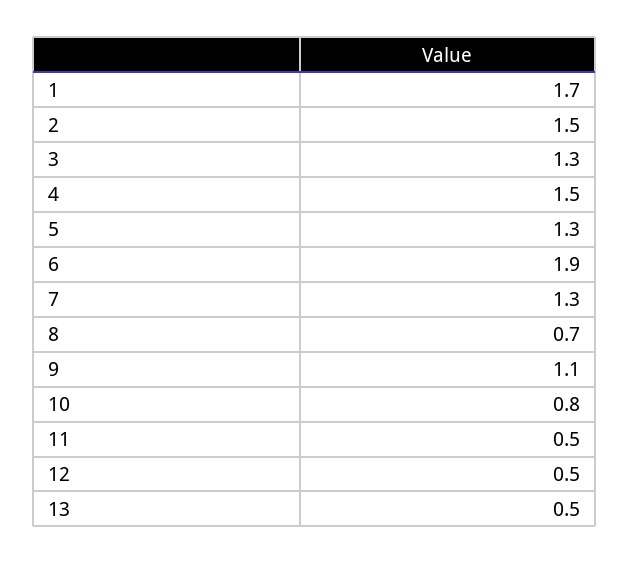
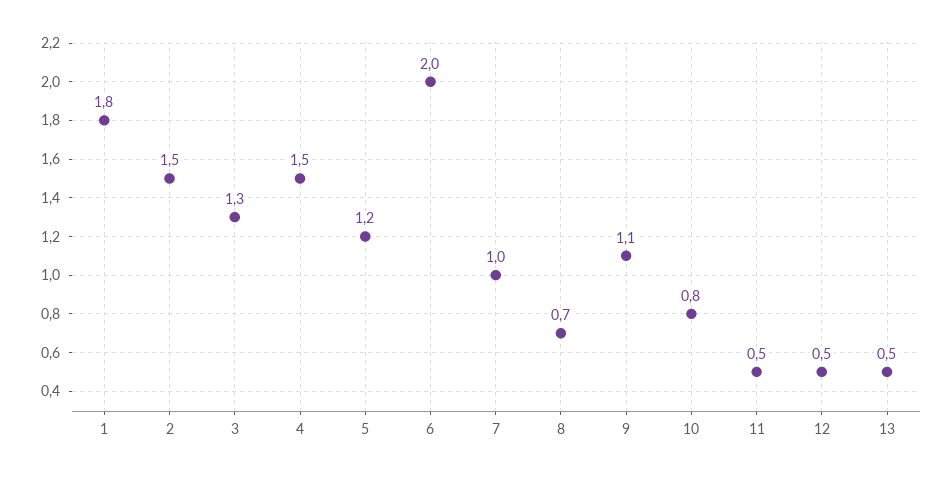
1: 1.7 -> 1.8
5: 1.3 -> 1.2
6: 1.9 -> 2
7: 1.3 -> 1

